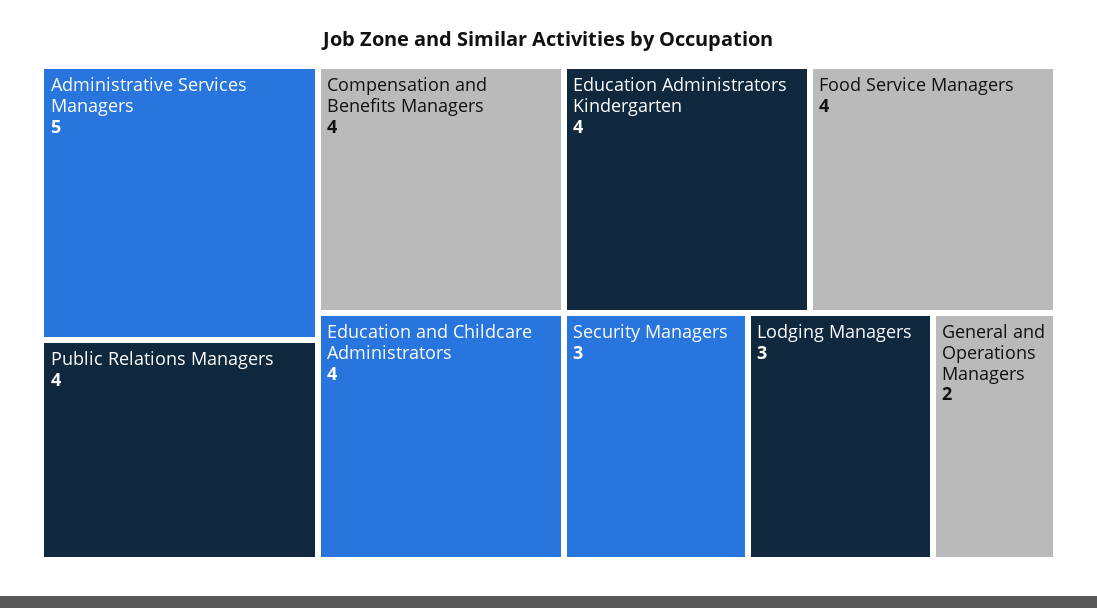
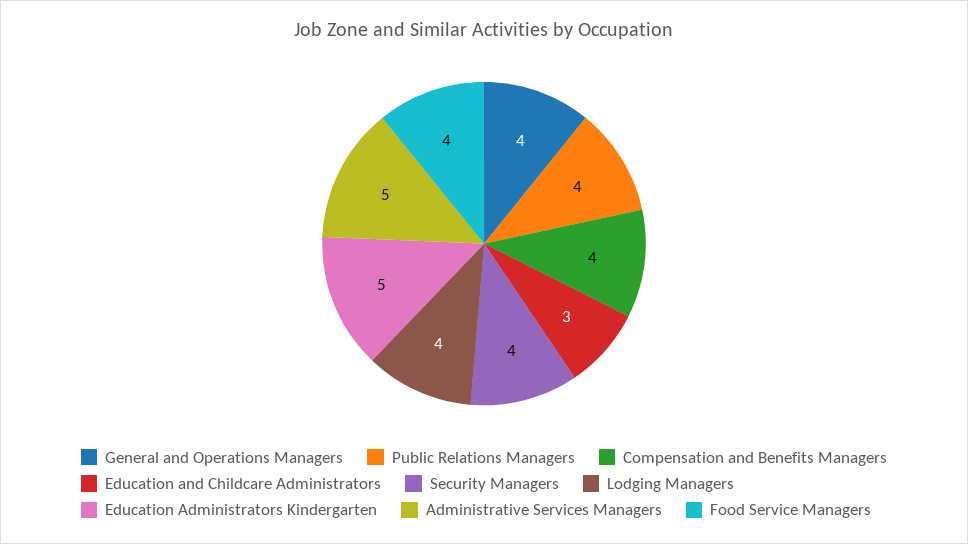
Education and Childcare Administrators: 4 -> 3
Education Administrators Kindergarten: 4 -> 5
Security Managers: 3 -> 4
Lodging Managers: 3 -> 4
General and Operations Managers: 2 -> 4

